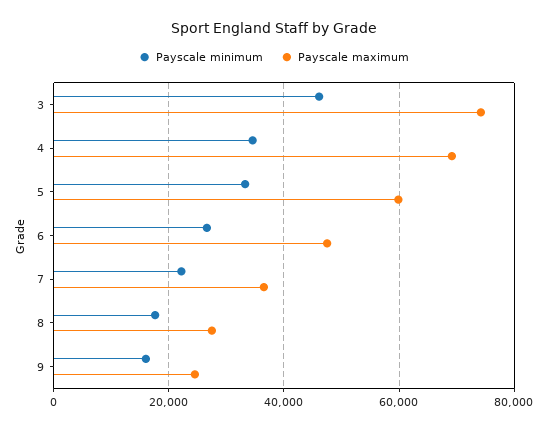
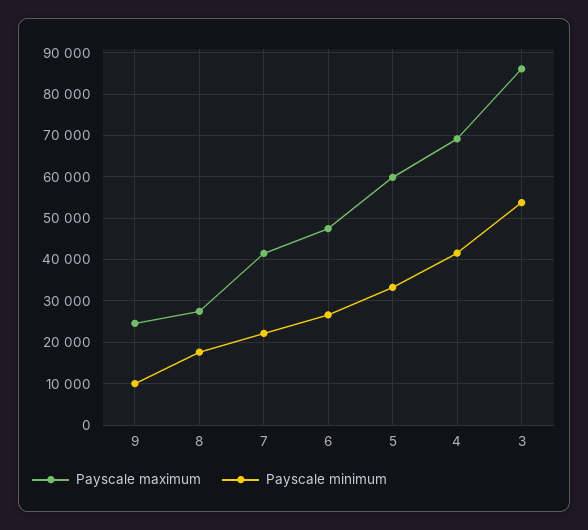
Payscale minimum, 3: 46000 -> 54000
Payscale maximum, 3: 74000 -> 86000
Payscale minimum, 4: 34000 -> 42000
Payscale maximum, 7: 36000 -> 42000
Payscale minimum, 9: 16000 -> 10000

